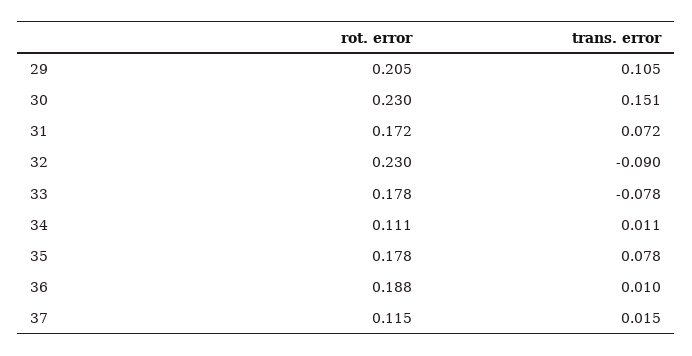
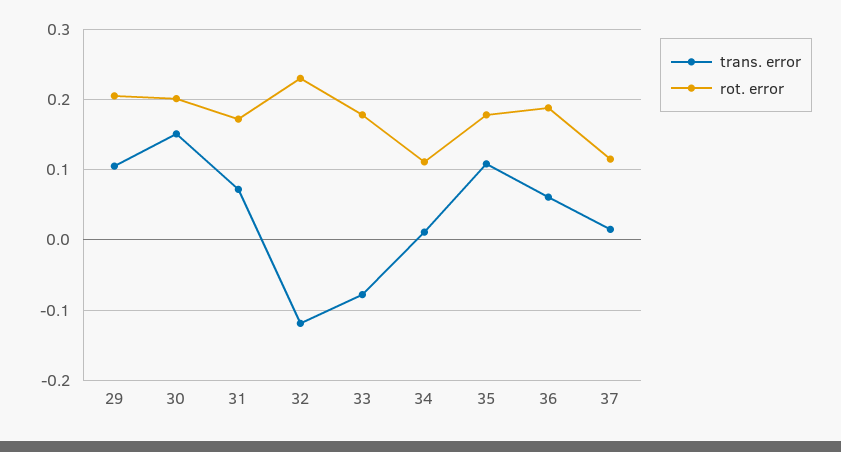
rot. error, 30: 0.23 -> 0.2
trans. error, 32: -0.09 -> -0.12
trans. error, 35: 0.078 -> 0.11
trans. error, 36: 0.01 -> 0.06

